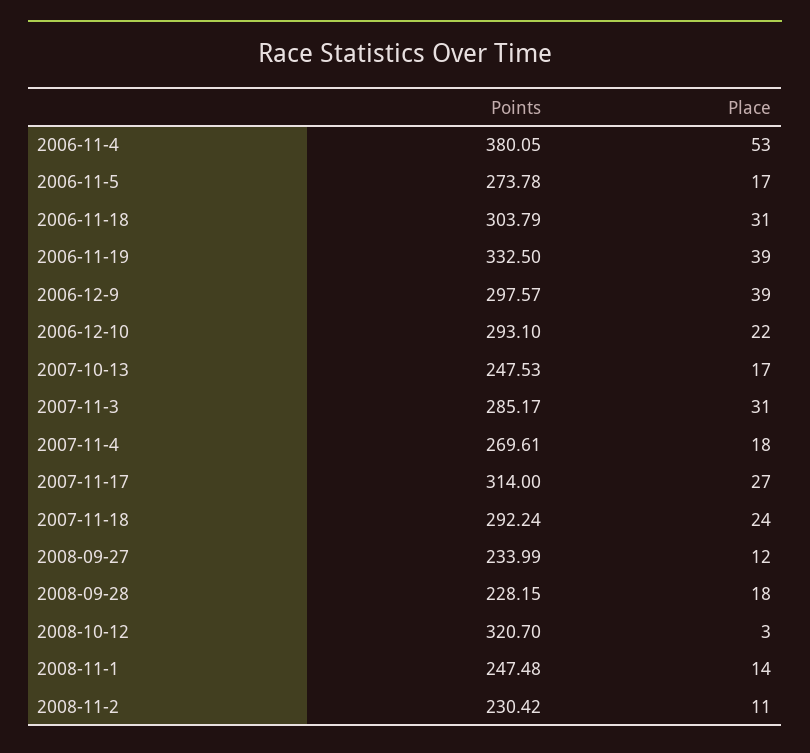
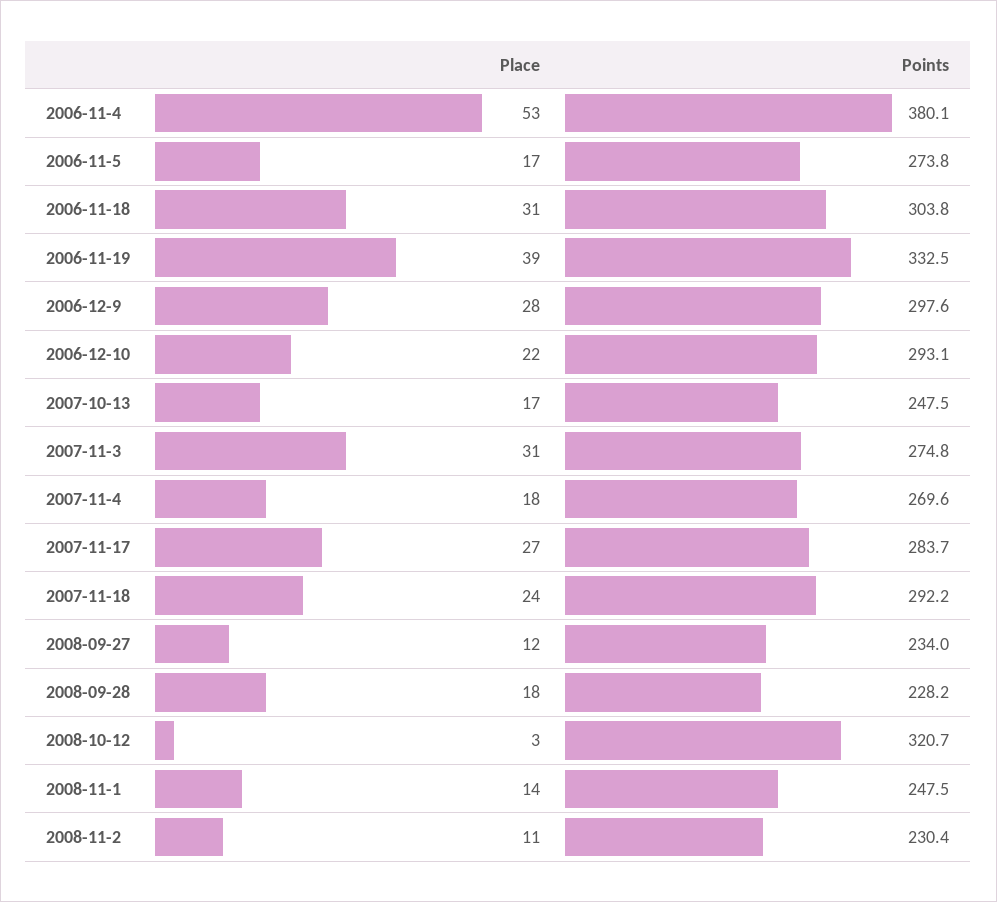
Place, 2006-12-9: 39 -> 28
Points, 2007-11-3: 285.17 -> 274.8
Points, 2007-11-17: 314 -> 283.7

